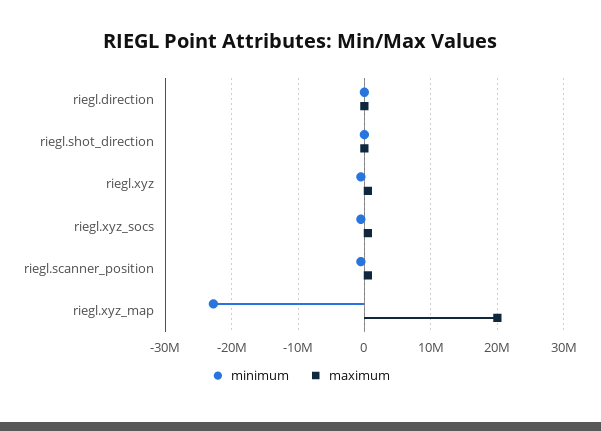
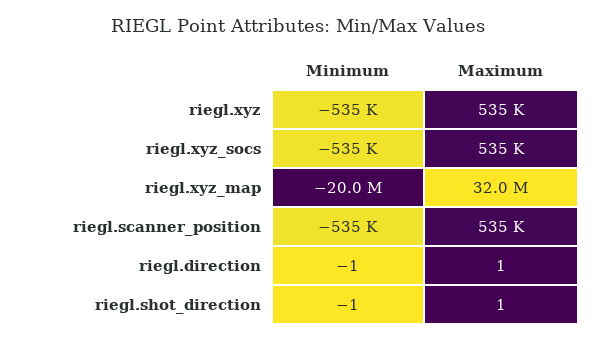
minimum, riegl.xyz_map: -23000000 -> -20000000
maximum, riegl.xyz_map: 20000000 -> 32000000

